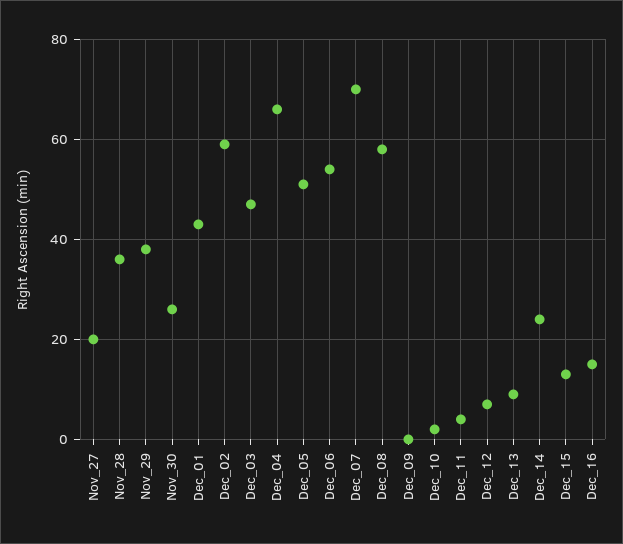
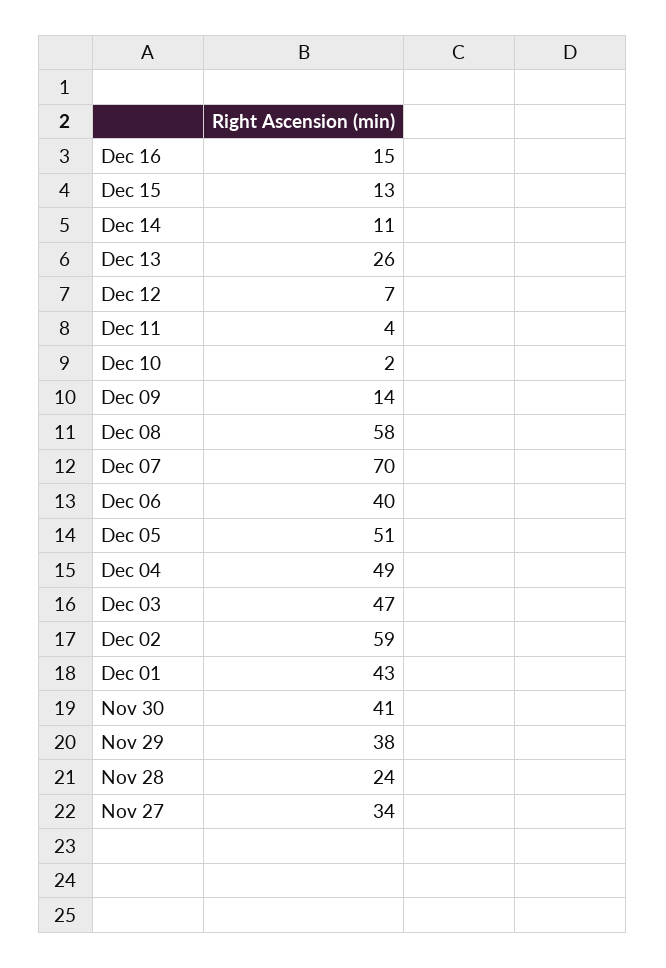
Nov_27: 20 -> 34
Nov_28: 35 -> 24
Nov_30: 25 -> 41
Dec_04: 65 -> 49
Dec_06: 55 -> 40
Dec_09: 0 -> 14
Dec_13: 10 -> 26
Dec_14: 25 -> 11

